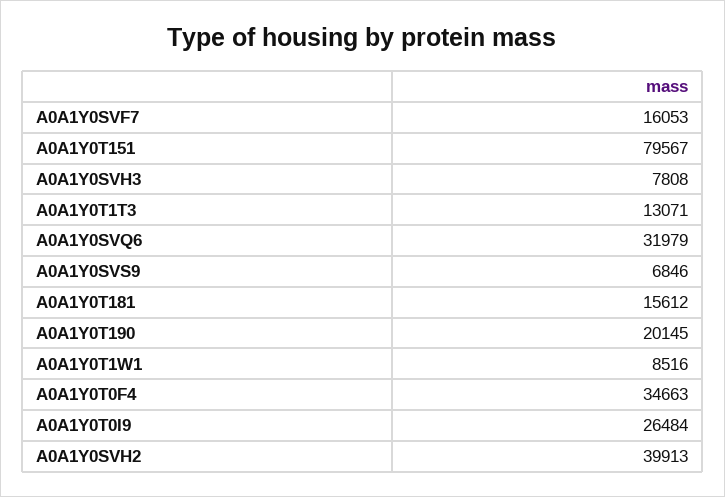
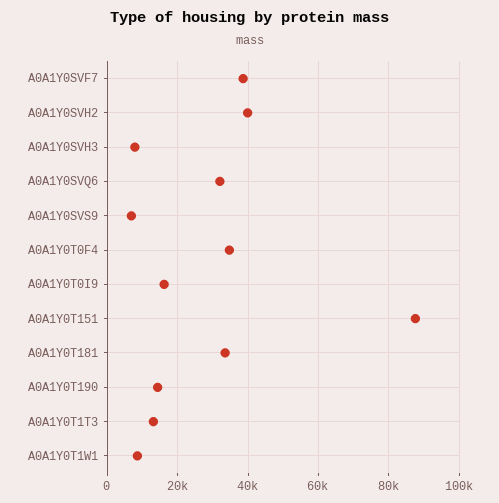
A0A1Y0SVF7: 16053 -> 38000
A0A1Y0T151: 79567 -> 88000
A0A1Y0T181: 15612 -> 34000
A0A1Y0T190: 20145 -> 14000
A0A1Y0T0I9: 26484 -> 16000

